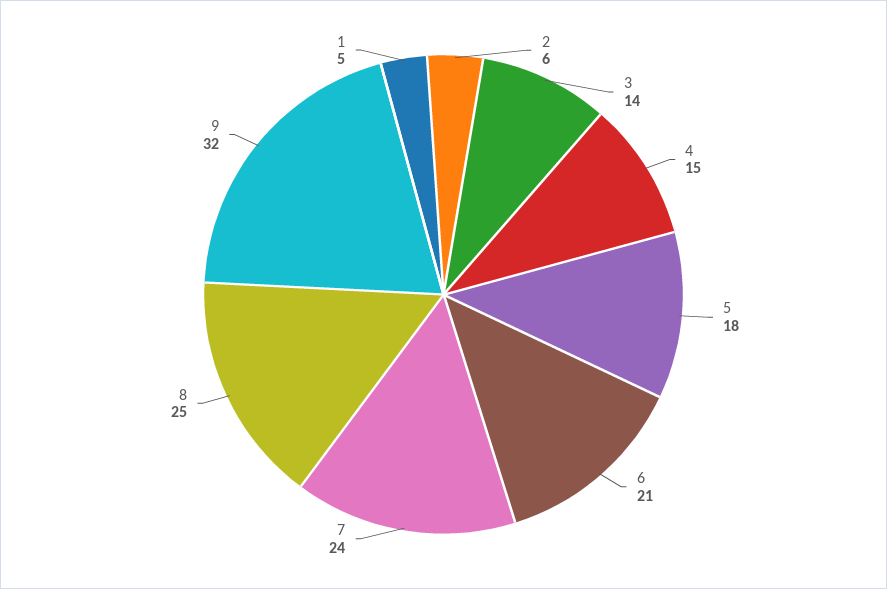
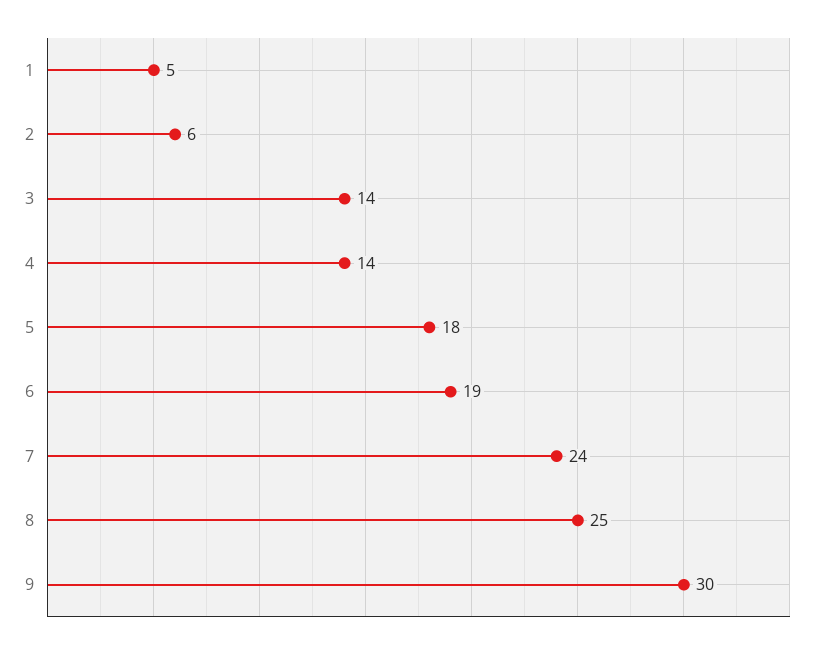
4: 15 -> 14
6: 21 -> 19
9: 32 -> 30

